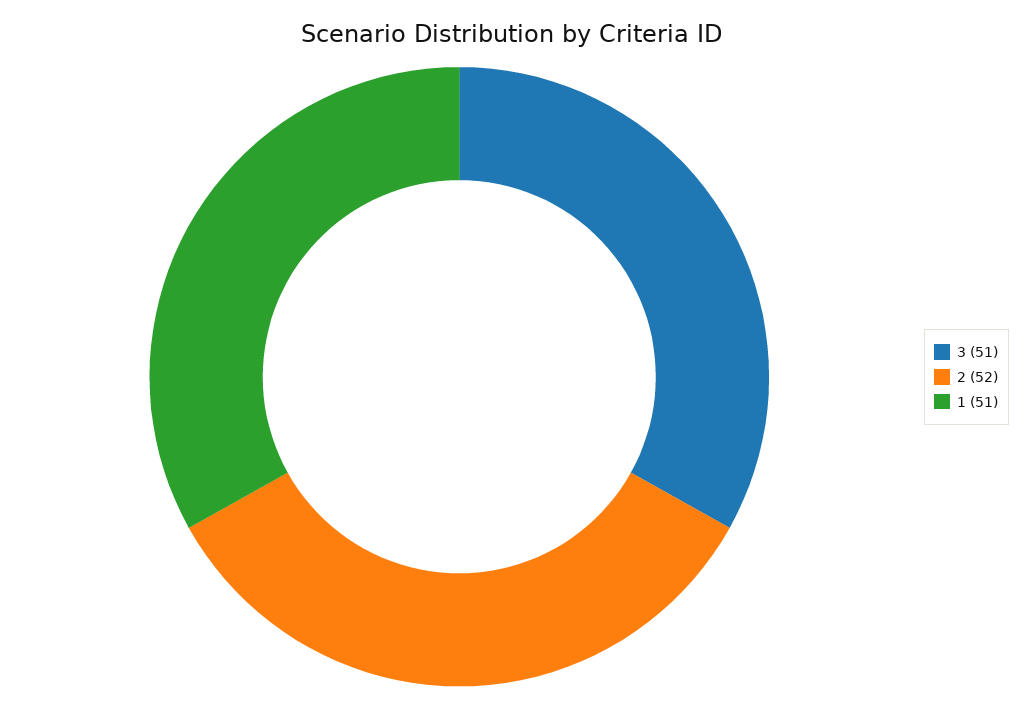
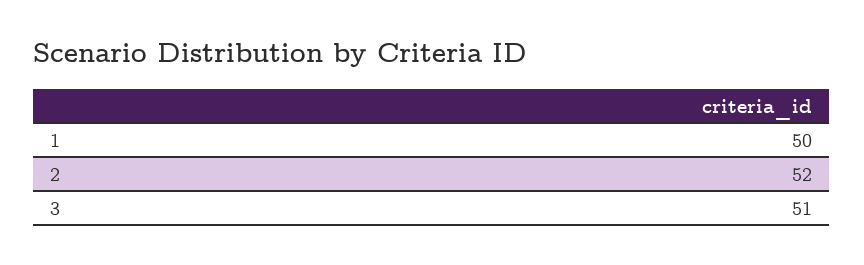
1: 51 -> 50

